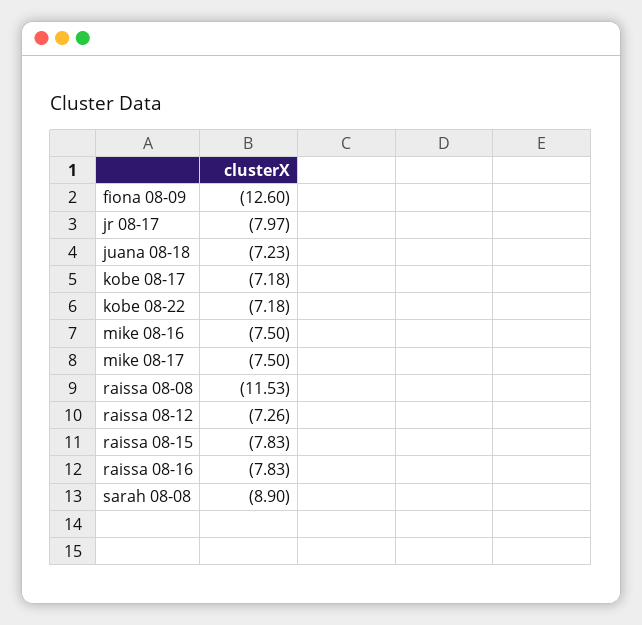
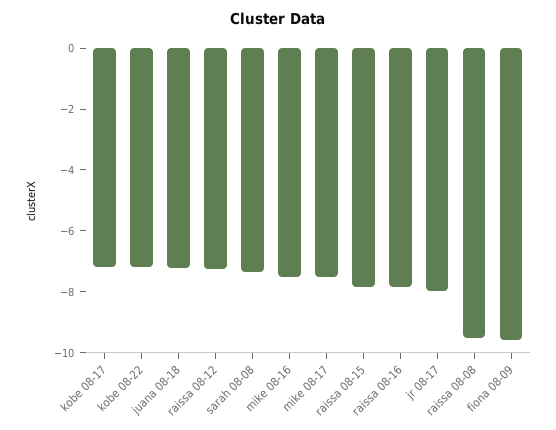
fiona 08-09: -12.6 -> -9.5
raissa 08-08: -11.53 -> -9.5
sarah 08-08: -8.9 -> -7.5

